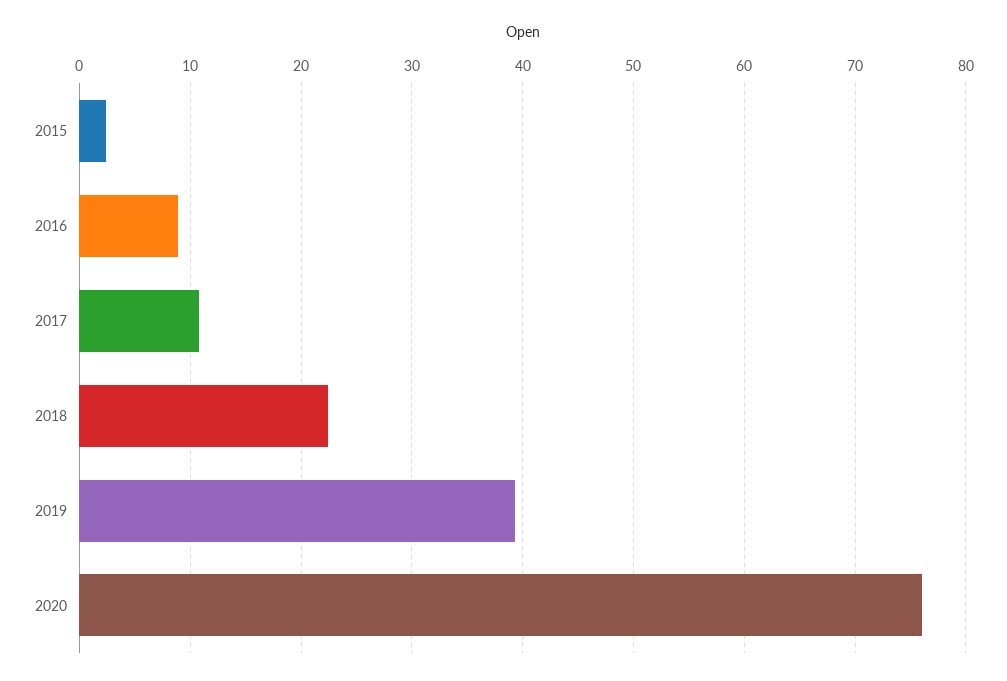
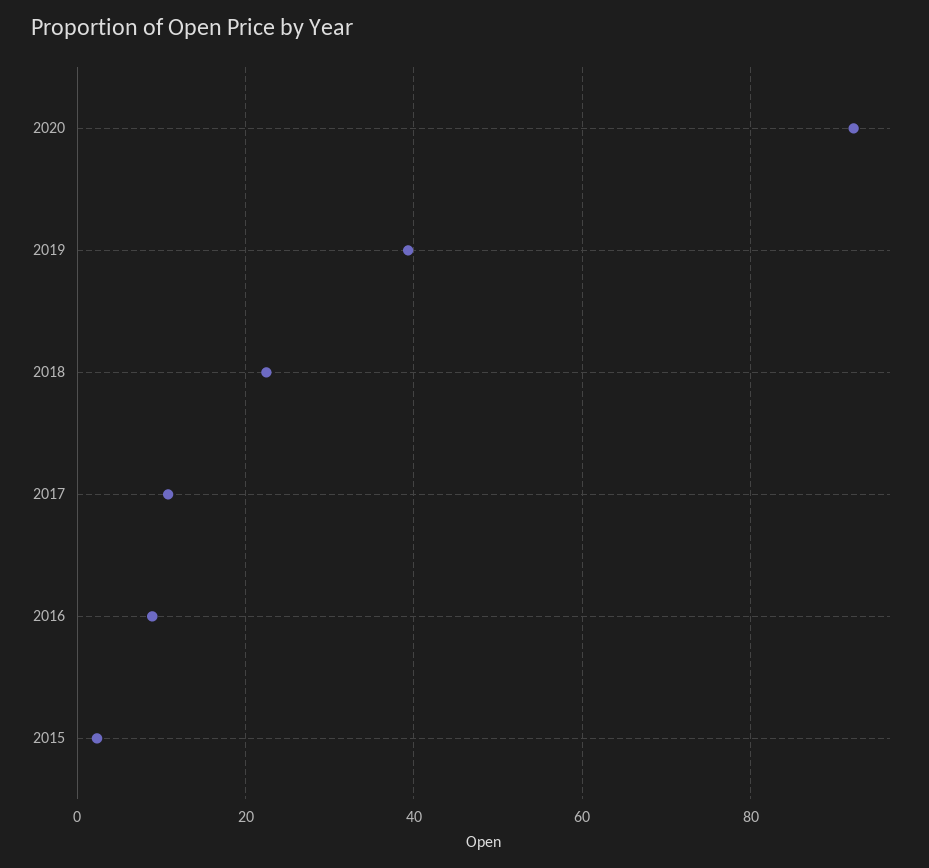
2020: 76 -> 92

